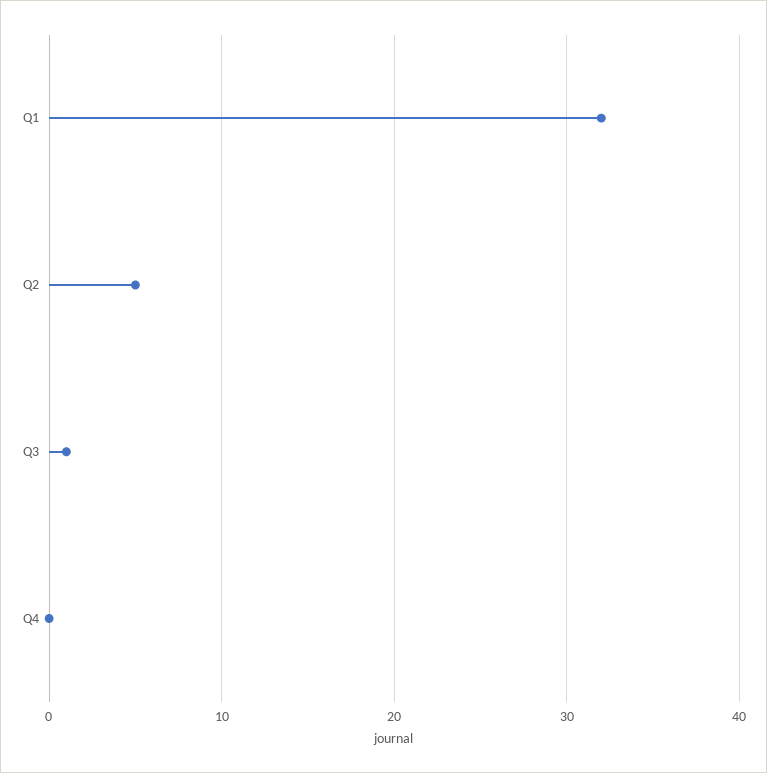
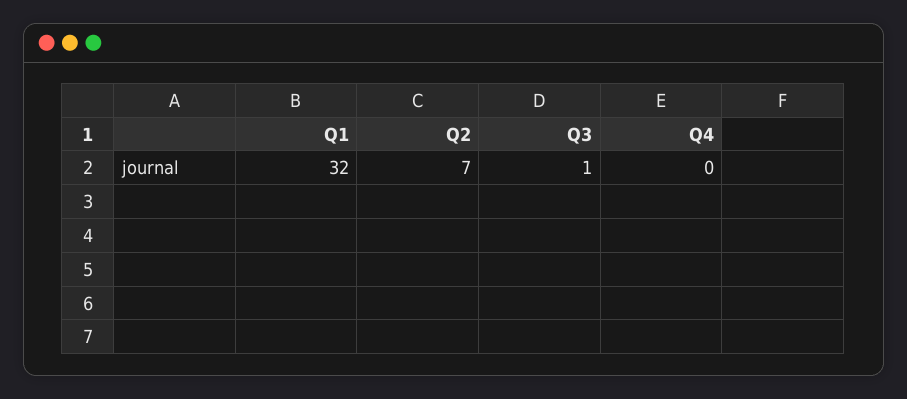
Q2: 5 -> 7

